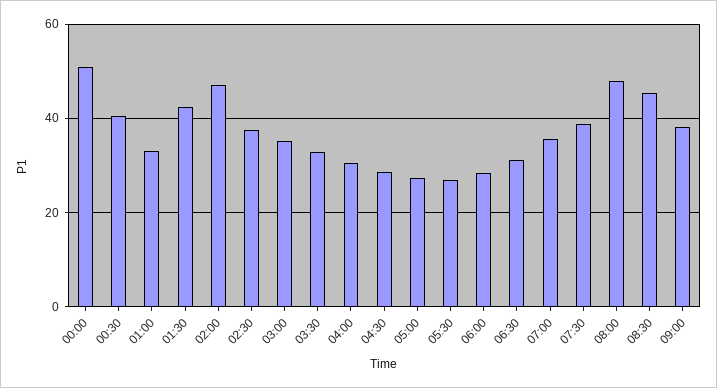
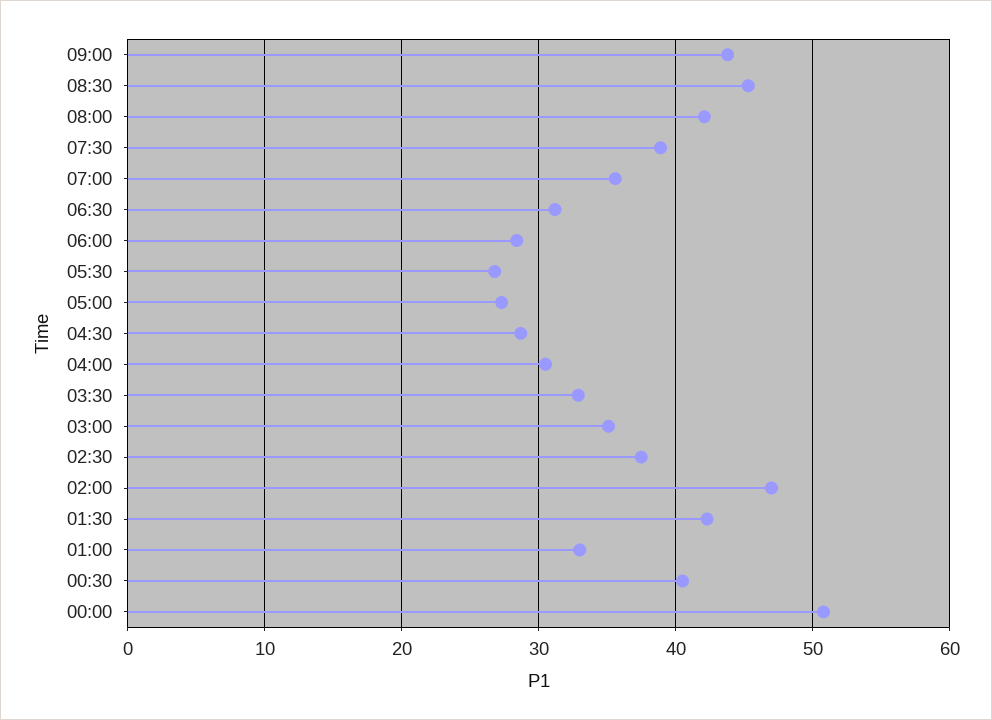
08:00: 48 -> 42
09:00: 38 -> 44

